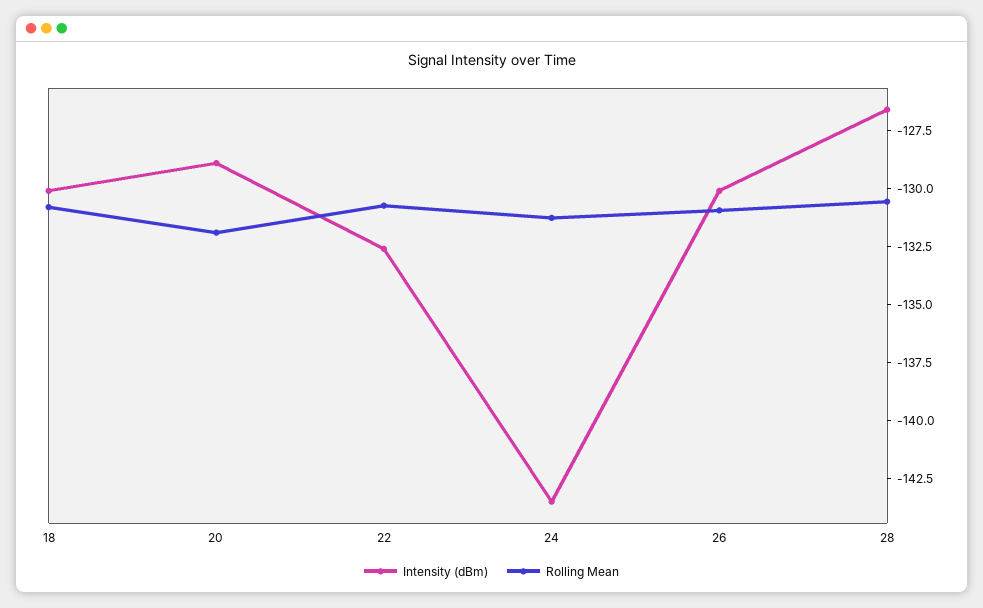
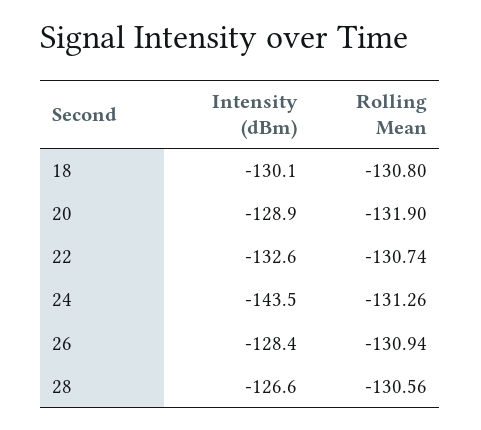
Intensity (dBm), 26: -130 -> -128.4

